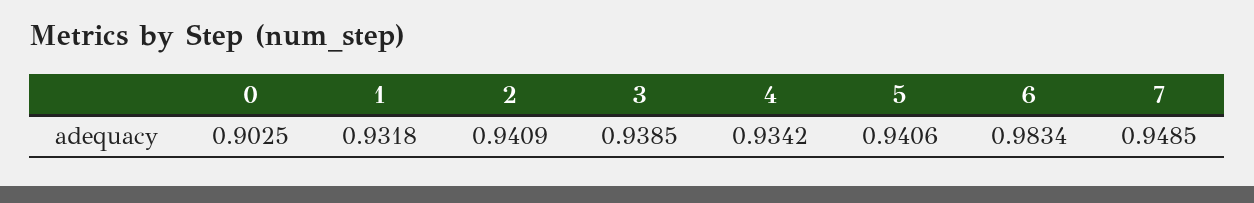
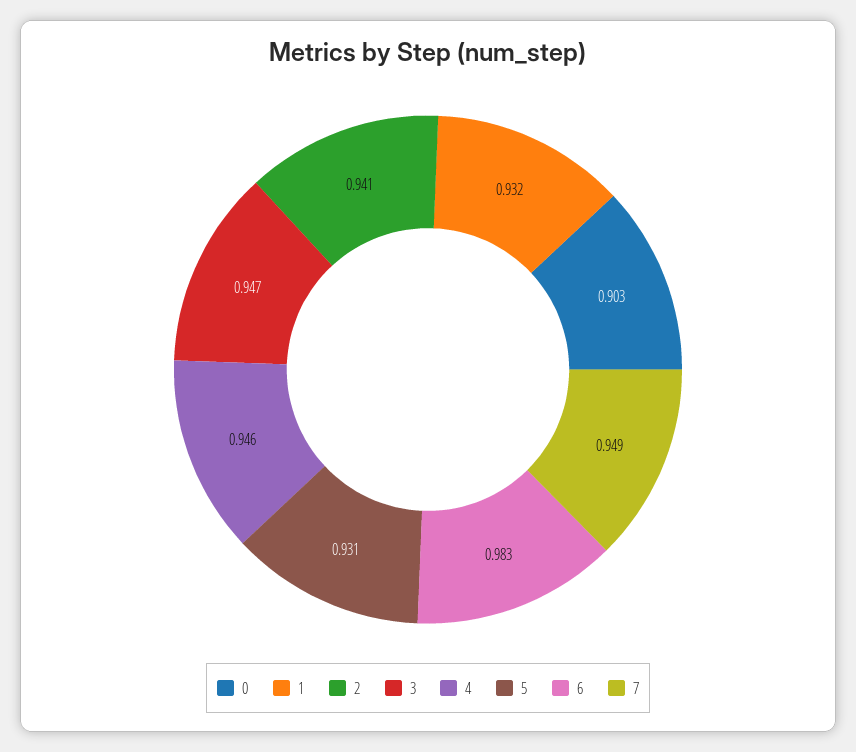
3: 0.9385 -> 0.947
4: 0.9342 -> 0.946
5: 0.9406 -> 0.931

